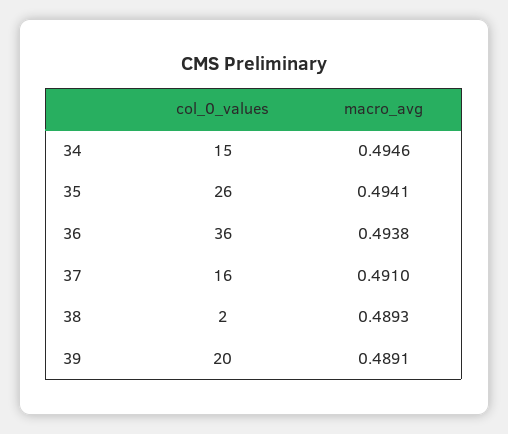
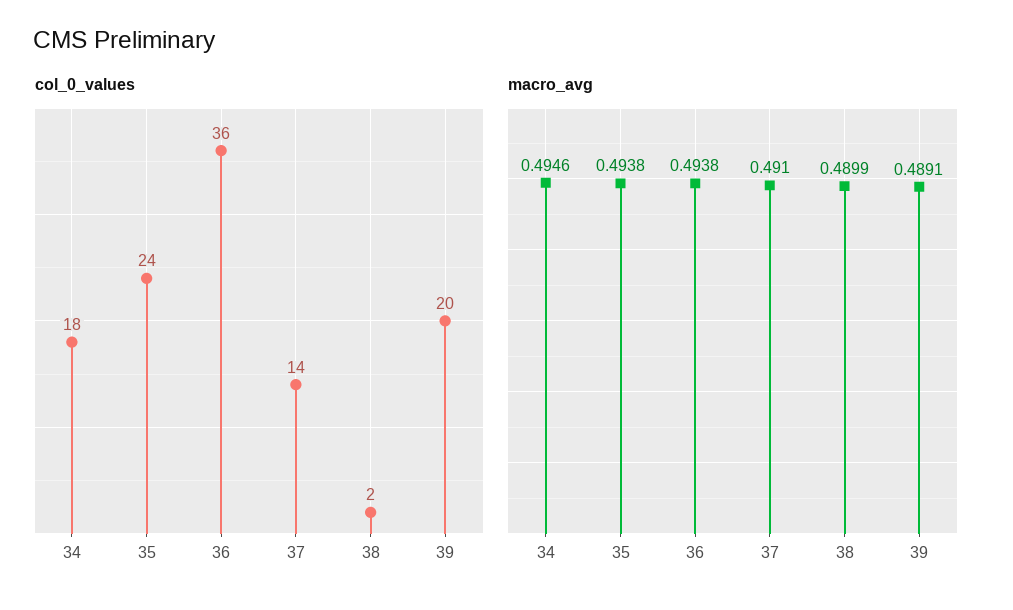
col_0_values, 34: 15 -> 18
col_0_values, 35: 26 -> 24
macro_avg, 35: 0.4941 -> 0.4938
col_0_values, 37: 16 -> 14
macro_avg, 38: 0.4893 -> 0.4899

